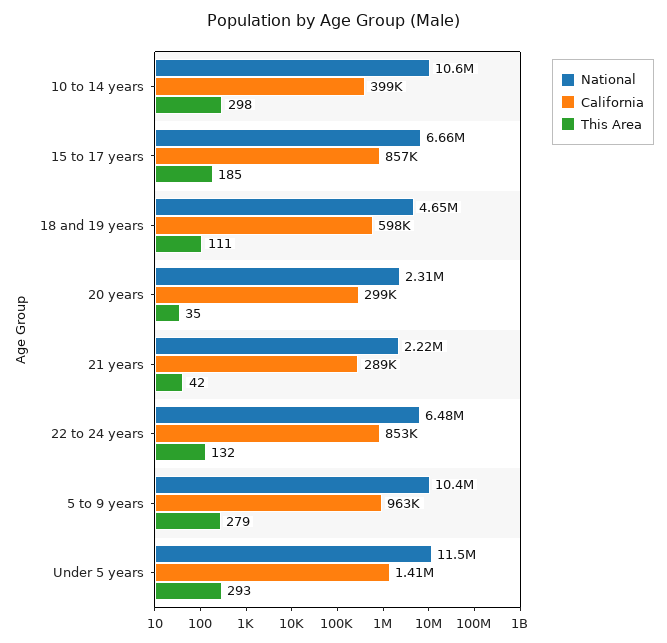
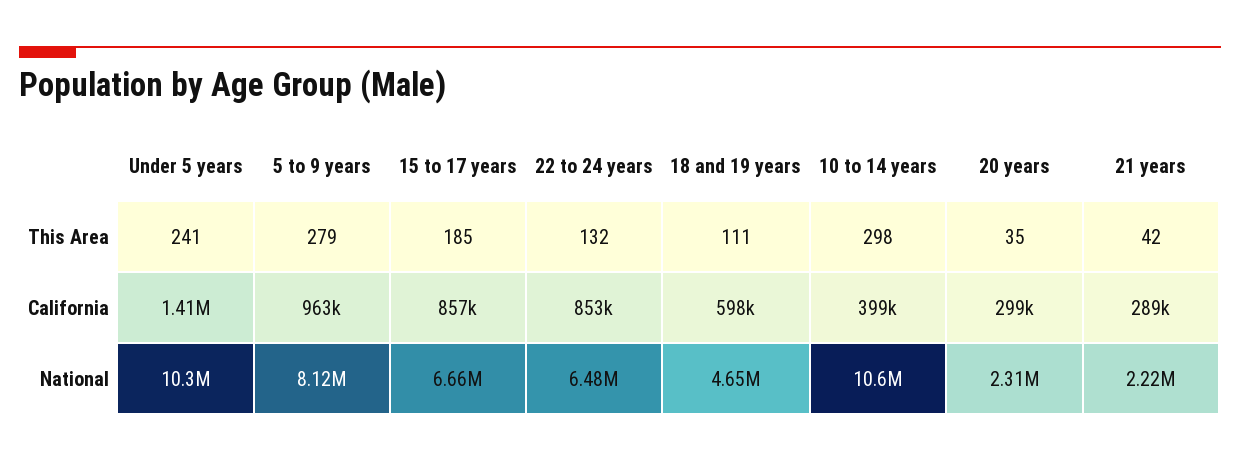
National, 5 to 9 years: 10400000 -> 8120000
National, Under 5 years: 11500000 -> 10300000
This Area, Under 5 years: 293 -> 241

